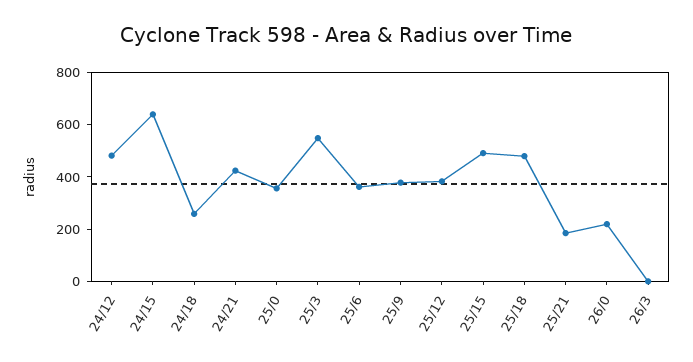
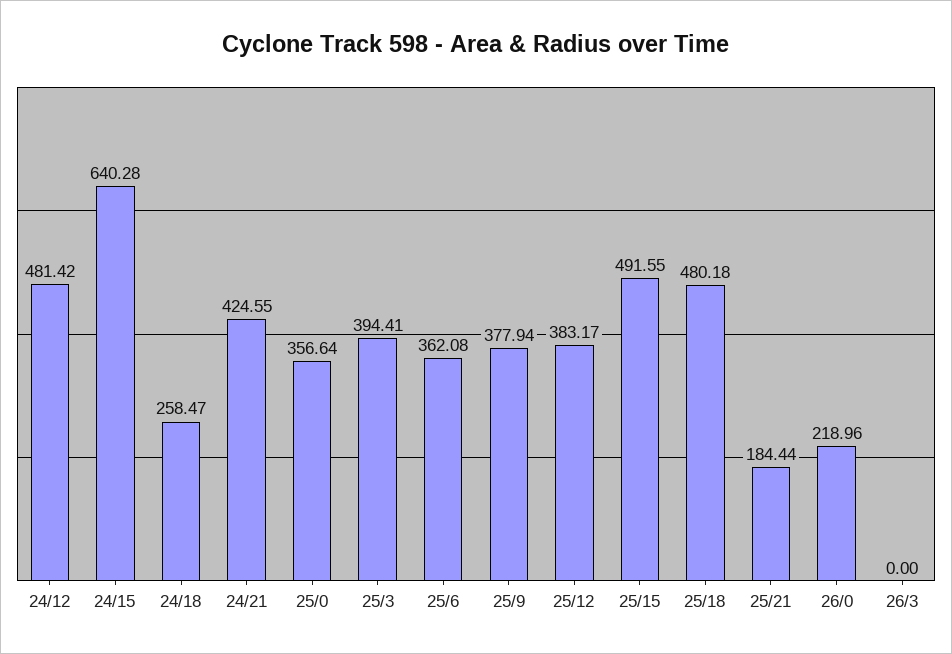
25/3: 550 -> 394.41

